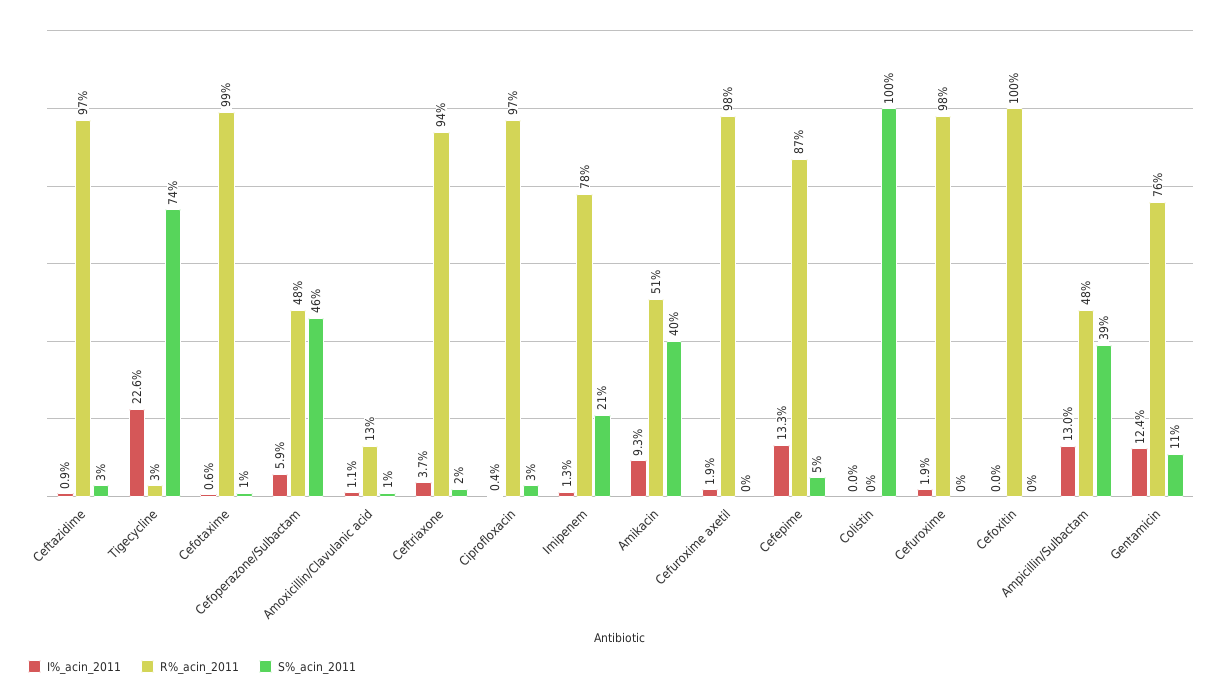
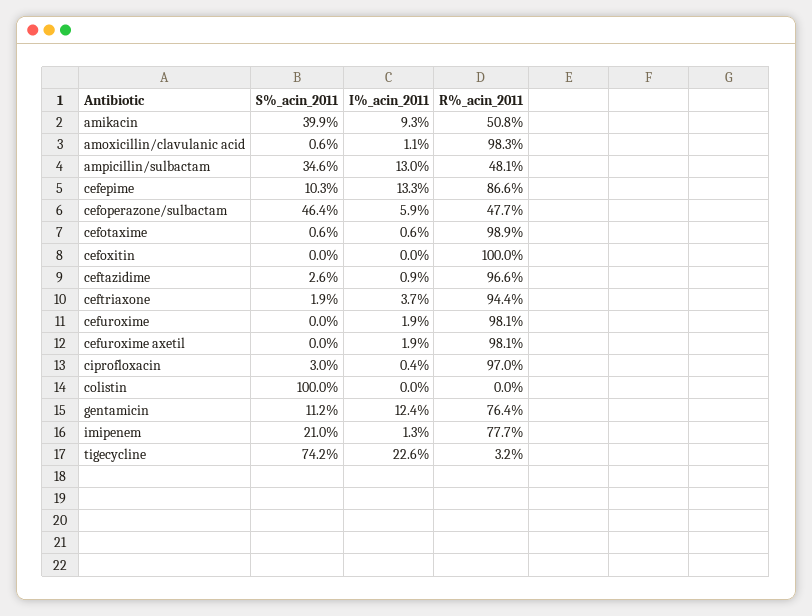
R%_acin_2011, Amoxicillin/Clavulanic acid: 13 -> 98.3
S%_acin_2011, Cefepime: 5 -> 10.3
S%_acin_2011, Ampicillin/Sulbactam: 39 -> 34.6

